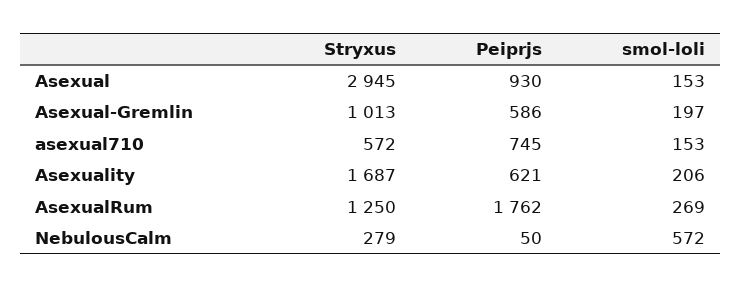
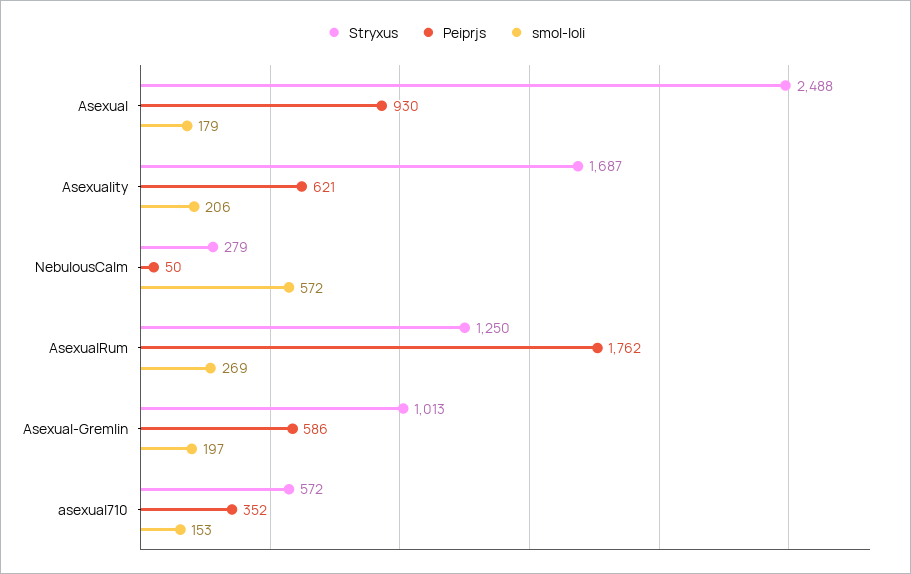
Stryxus, Asexual: 2945 -> 2488
smol-loli, Asexual: 153 -> 179
Peiprjs, asexual710: 745 -> 352

